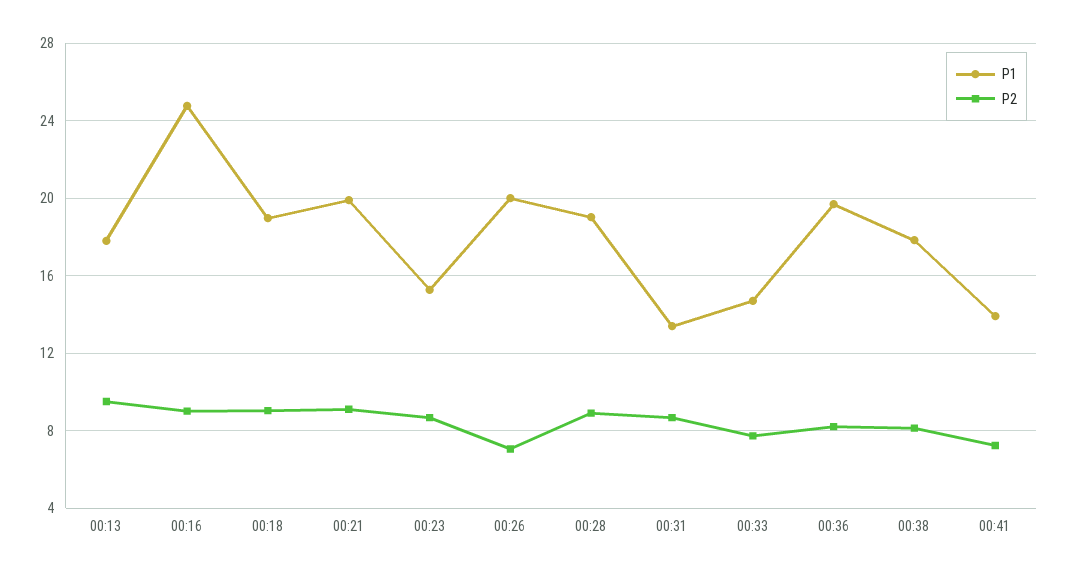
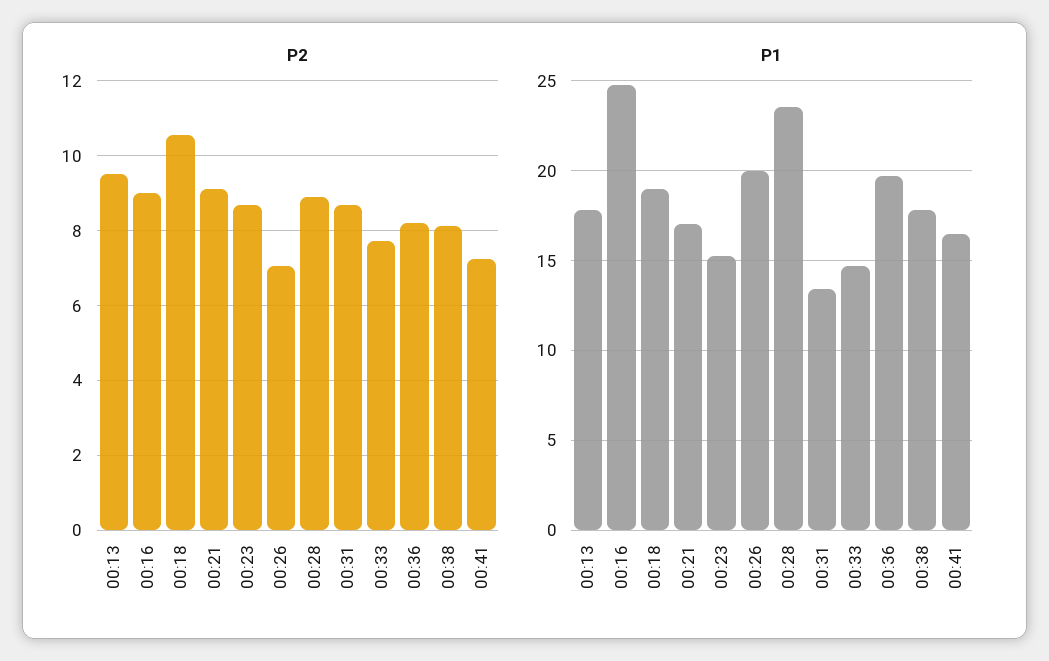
P2, 00:18: 9 -> 10.6
P1, 00:21: 20 -> 17
P1, 00:28: 19 -> 23.5
P1, 00:41: 14 -> 16.5

